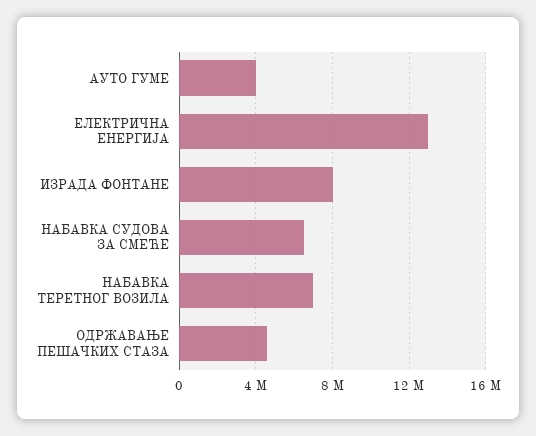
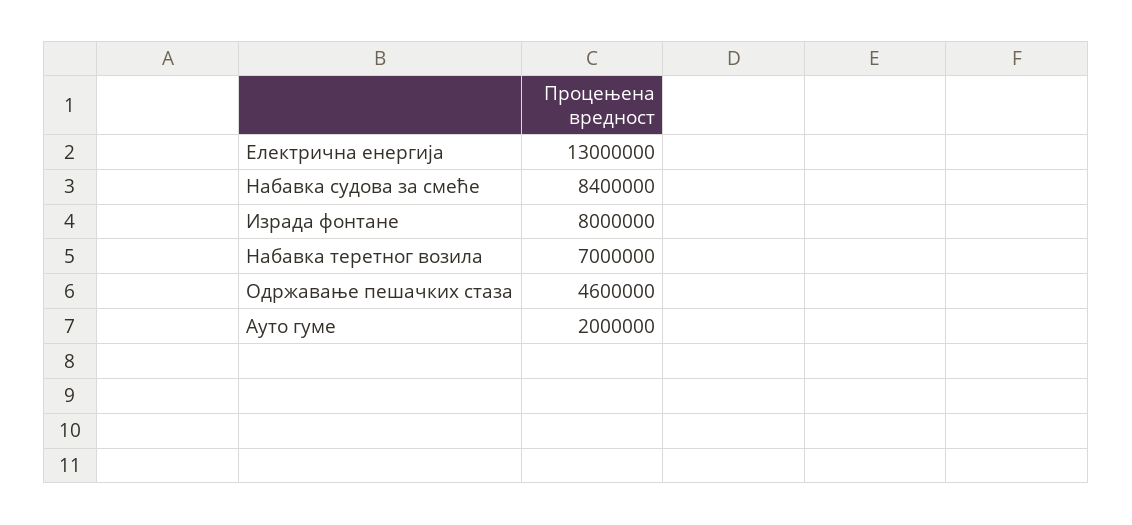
АУТО ГУМЕ: 4000000 -> 2000000
НАБАВКА СУДОВА ЗА СМЕЋЕ: 6500000 -> 8400000

